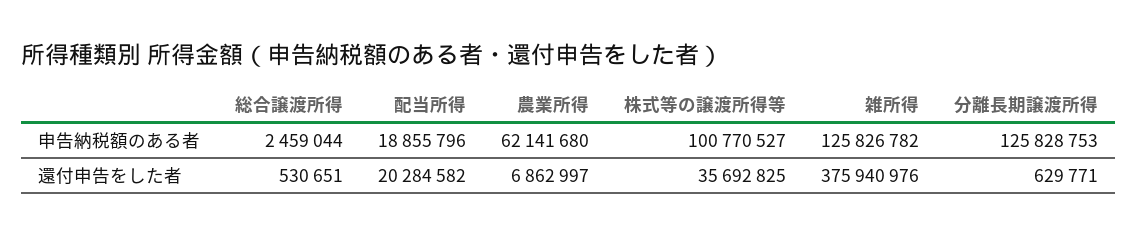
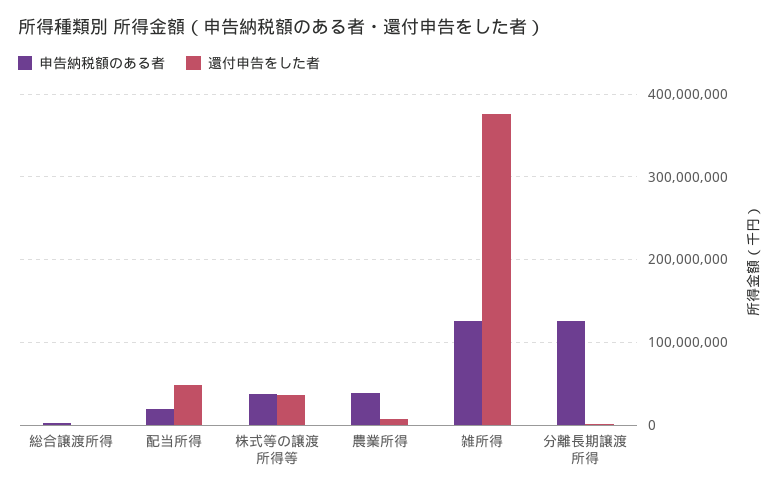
申告納税額のある者, 農業所得: 62141680 -> 40000000
申告納税額のある者, 株式等の譲渡所得等: 100770527 -> 40000000
還付申告をした者, 配当所得: 20284582 -> 50000000

